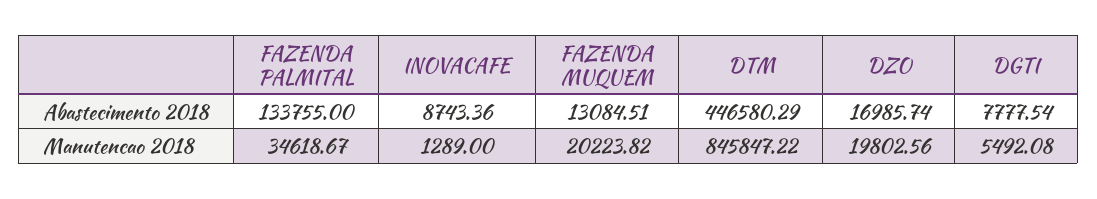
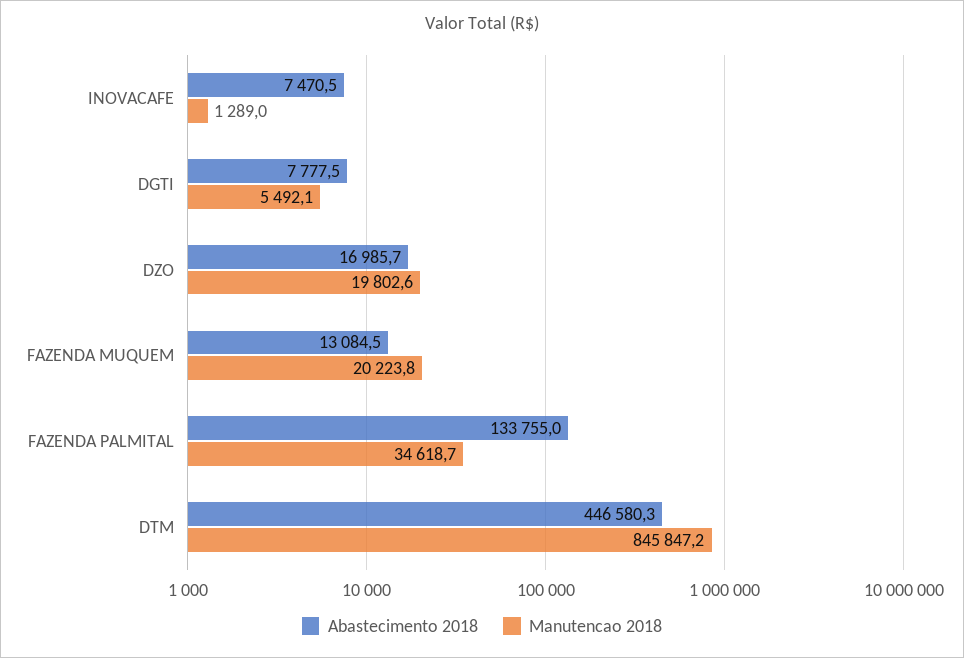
Abastecimento 2018, INOVACAFE: 8743.36 -> 7470.5

